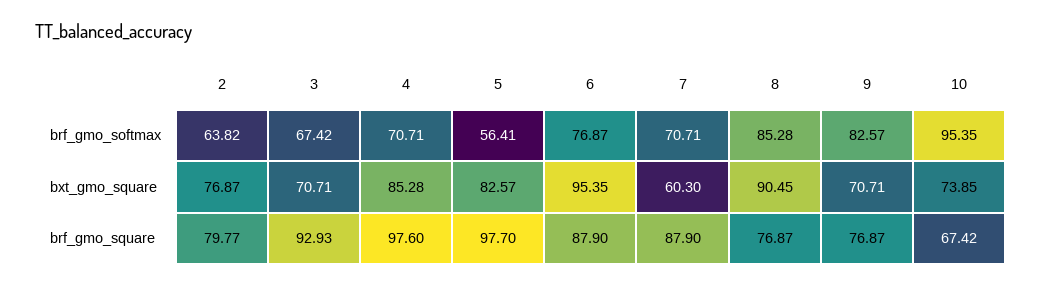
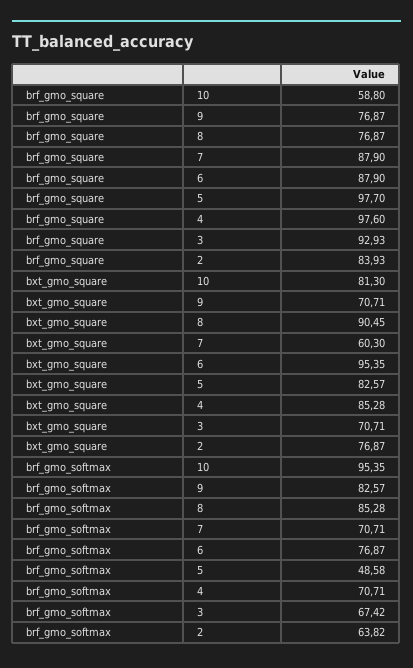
5, brf_gmo_softmax: 56.41 -> 48.58
10, bxt_gmo_square: 73.85 -> 81.3
2, brf_gmo_square: 79.77 -> 83.93
10, brf_gmo_square: 67.42 -> 58.8

